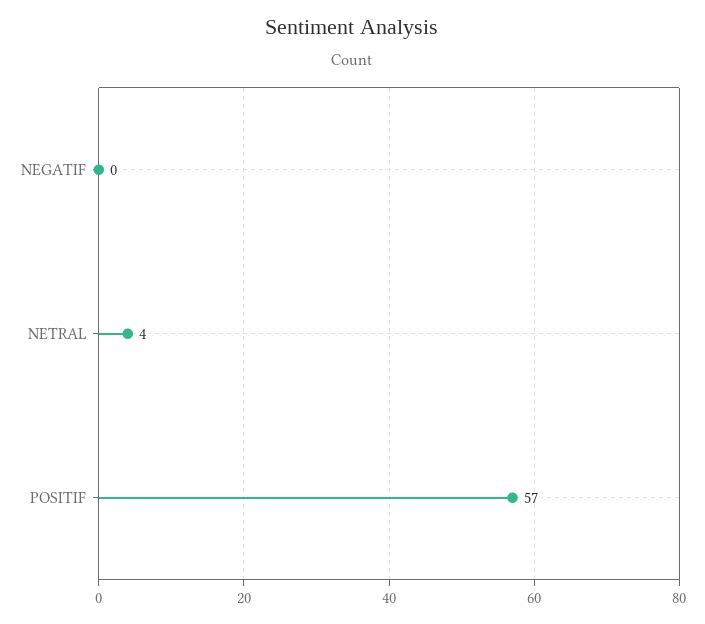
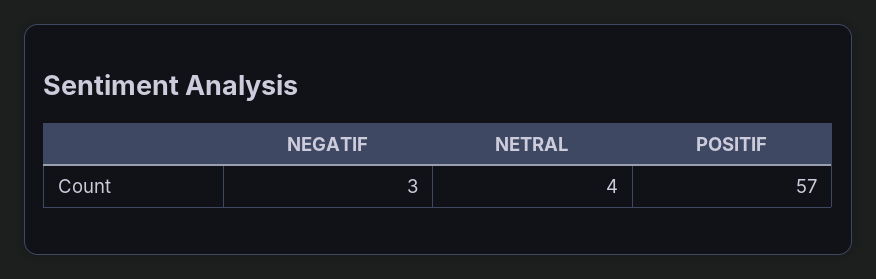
NEGATIF: 0 -> 3

